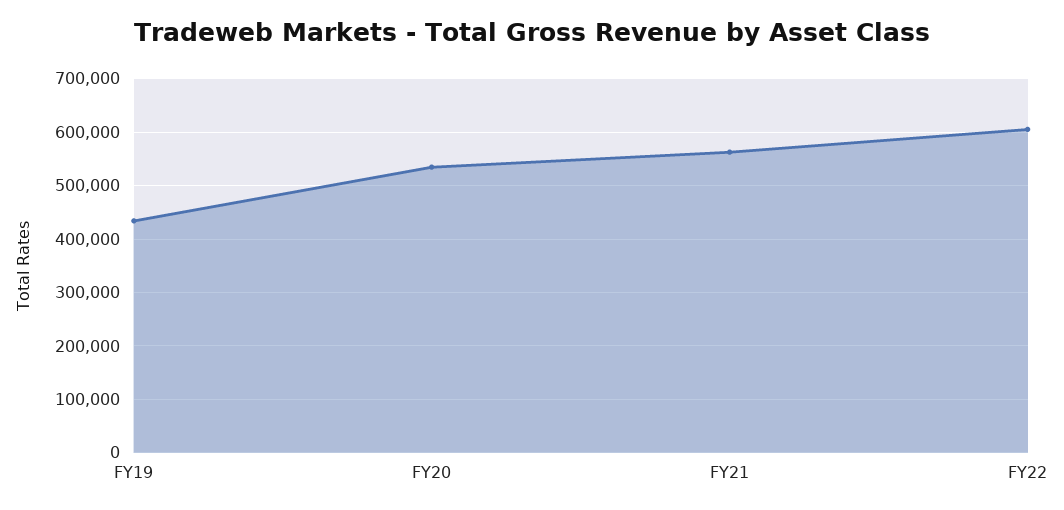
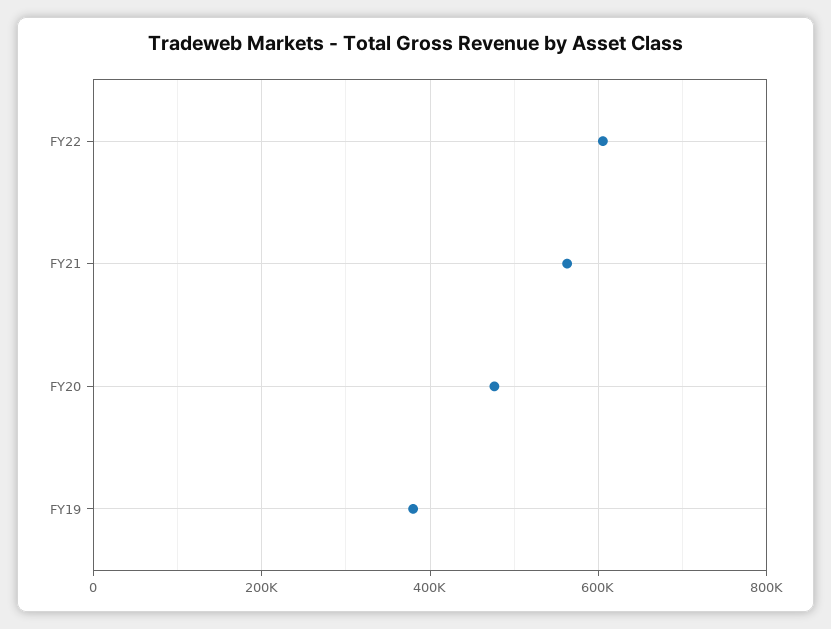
FY19: 440000 -> 380000
FY20: 540000 -> 480000

